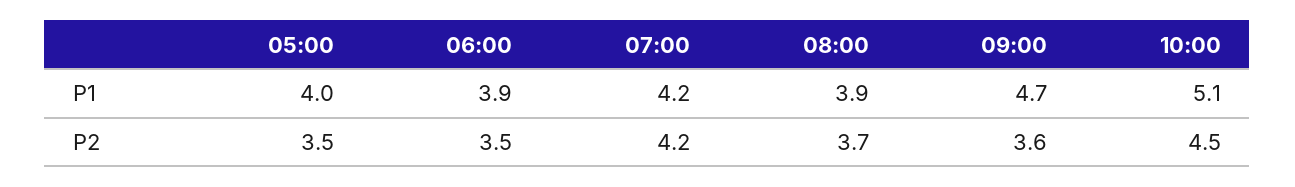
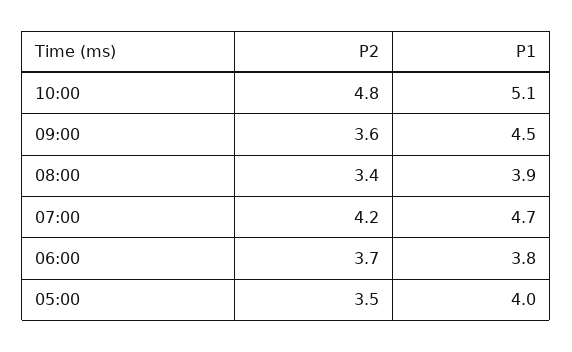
06:00, P1: 3.9 -> 3.8
07:00, P1: 4.2 -> 4.7
09:00, P1: 4.7 -> 4.5
06:00, P2: 3.5 -> 3.7
08:00, P2: 3.7 -> 3.4
10:00, P2: 4.5 -> 4.8

